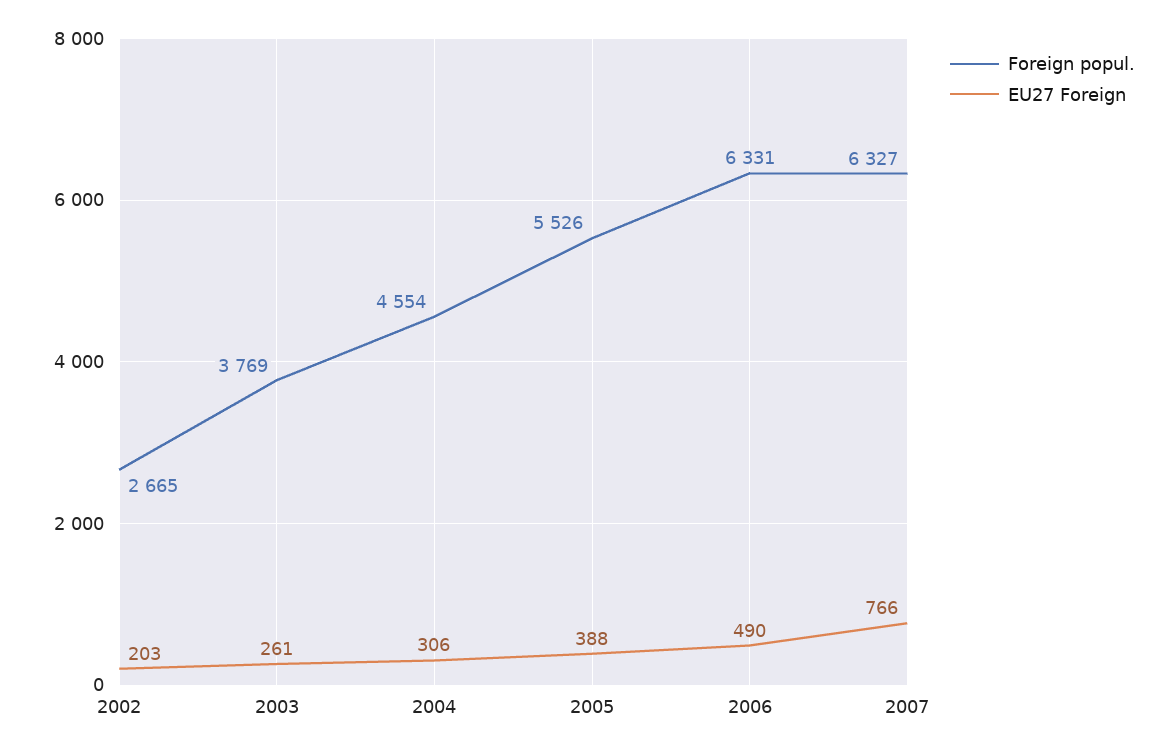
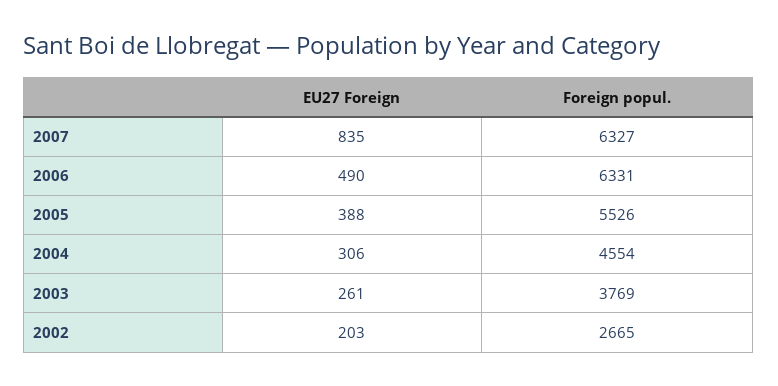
EU27 Foreign, 2007: 766 -> 835

